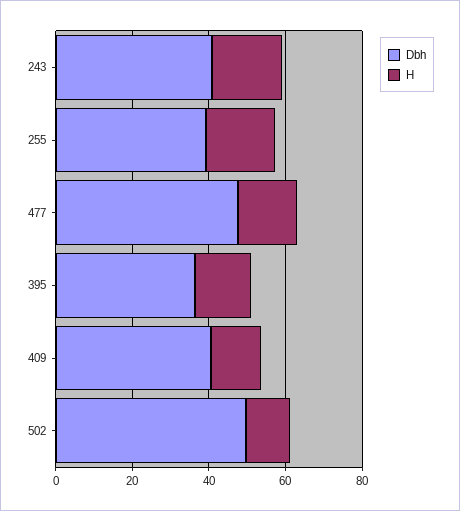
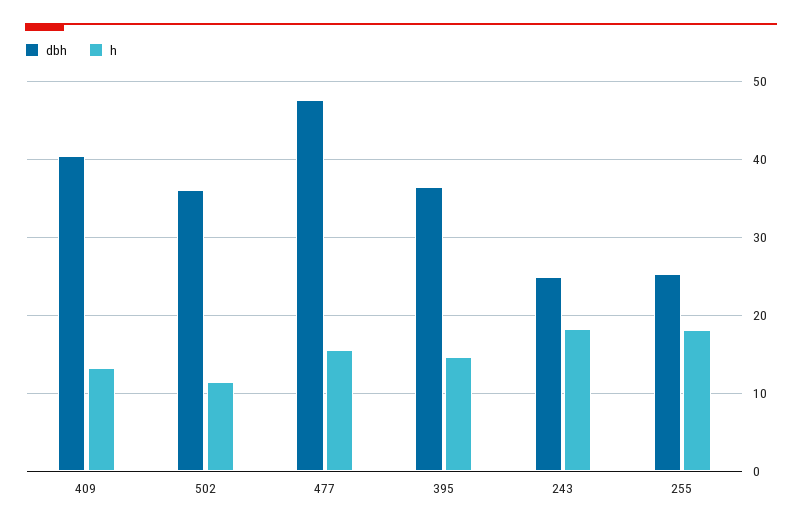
Dbh, 243: 40 -> 25
Dbh, 255: 40 -> 25
Dbh, 502: 50 -> 36

